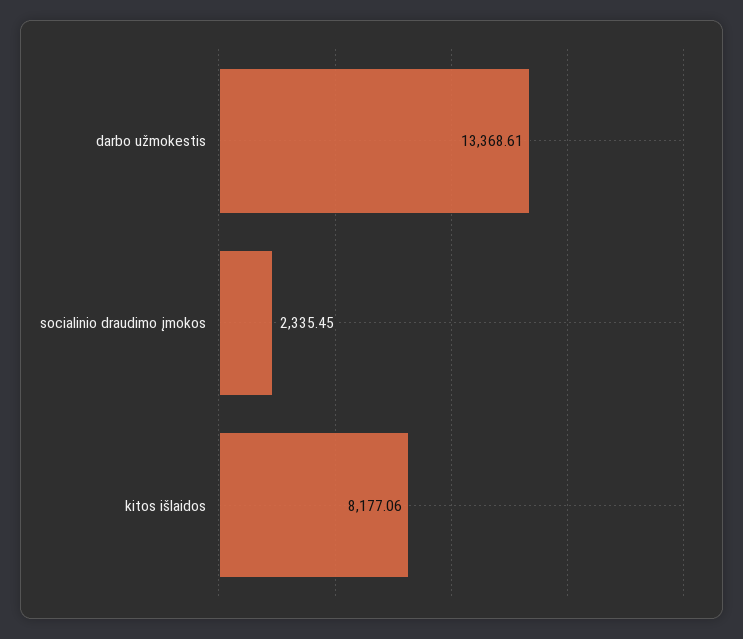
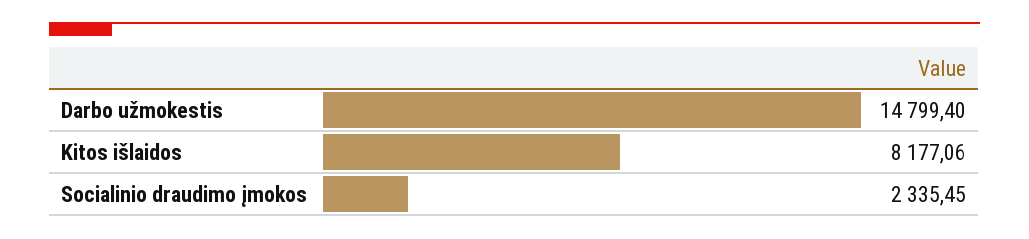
darbo užmokestis: 13368.61 -> 14799.4

